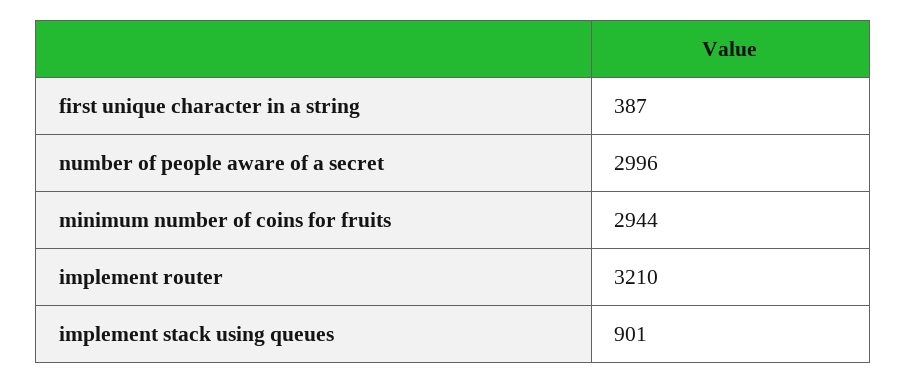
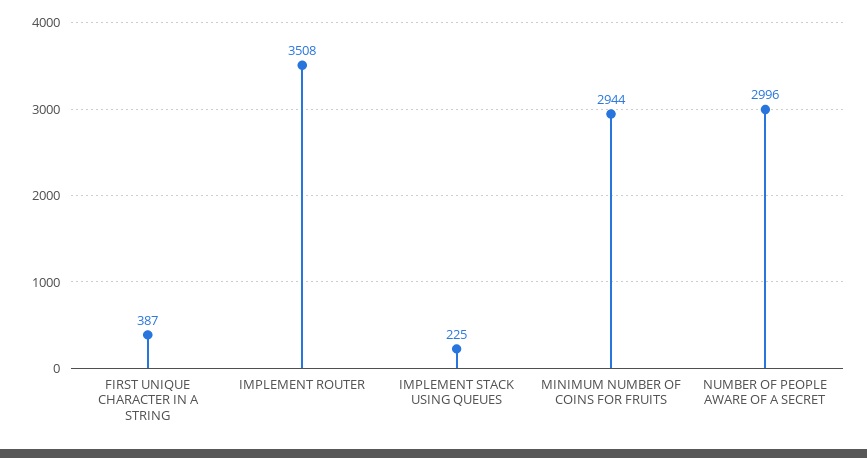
implement router: 3210 -> 3508
implement stack using queues: 901 -> 225

